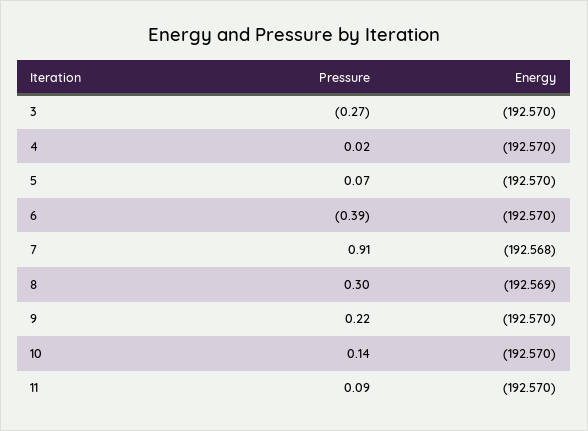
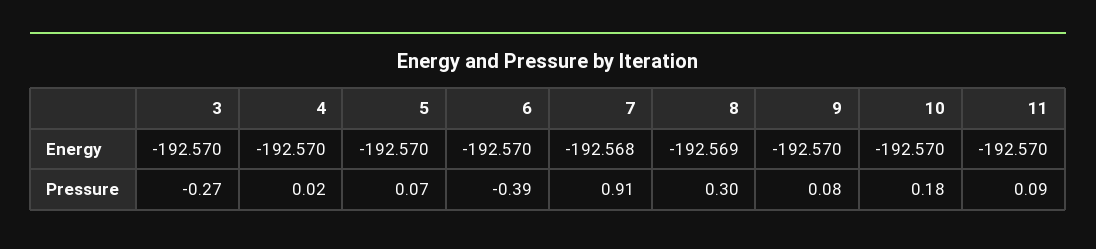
Pressure, 9: 0.22 -> 0.08
Pressure, 10: 0.14 -> 0.18

